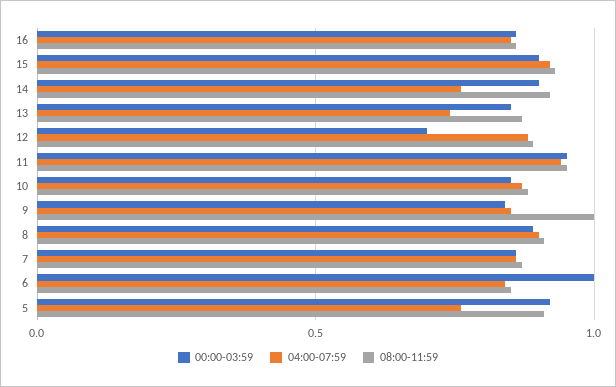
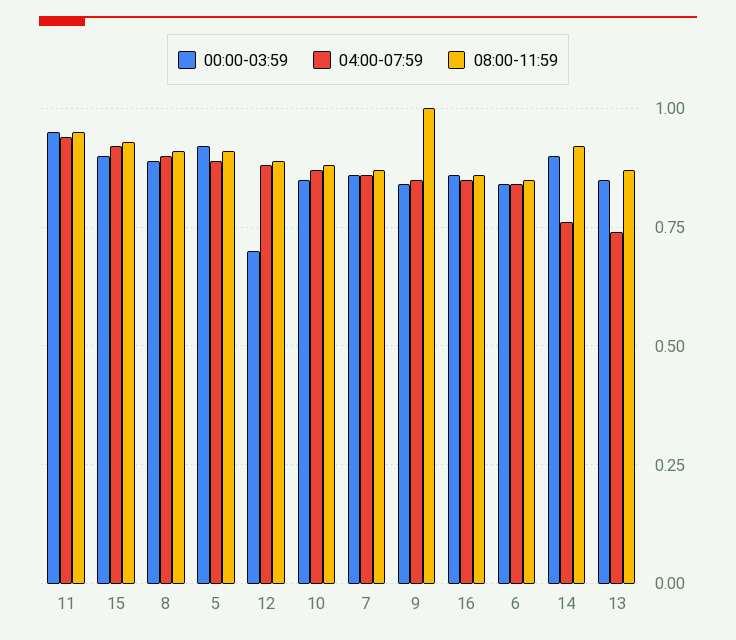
00:00-03:59, 6: 1 -> 0.85
04:00-07:59, 5: 0.75 -> 0.9

